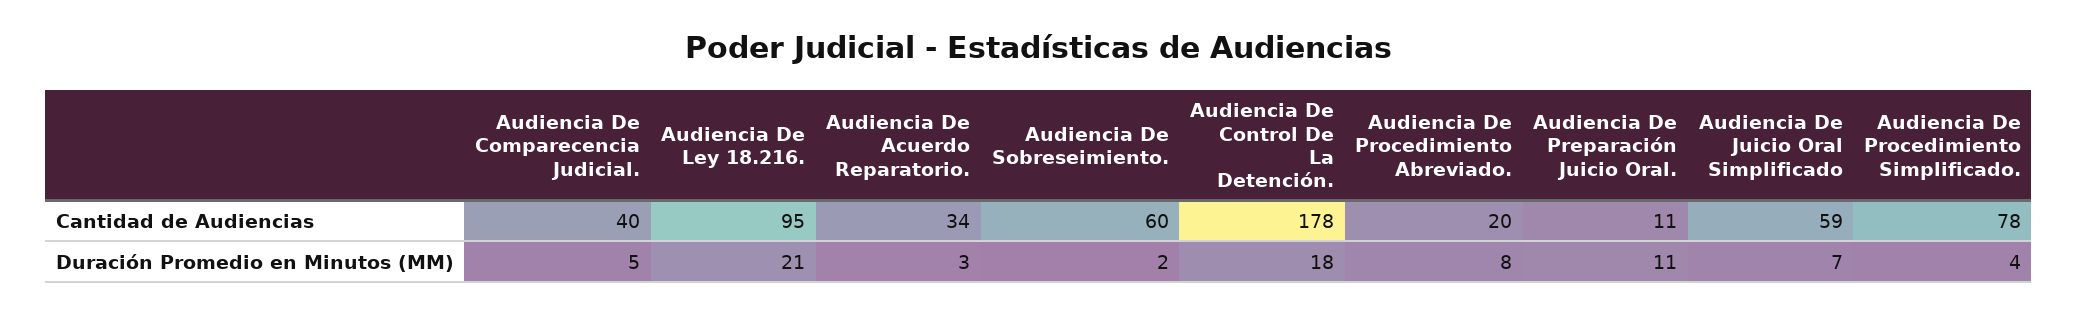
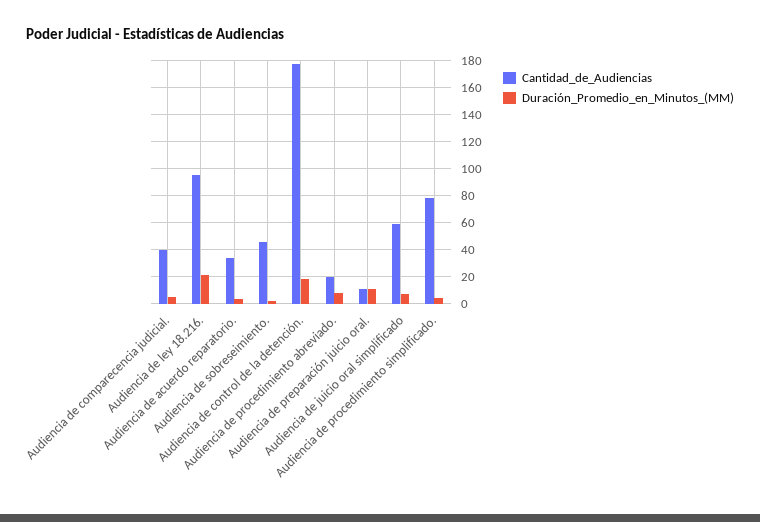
Cantidad de Audiencias, Audiencia De Sobreseimiento.: 60 -> 45

